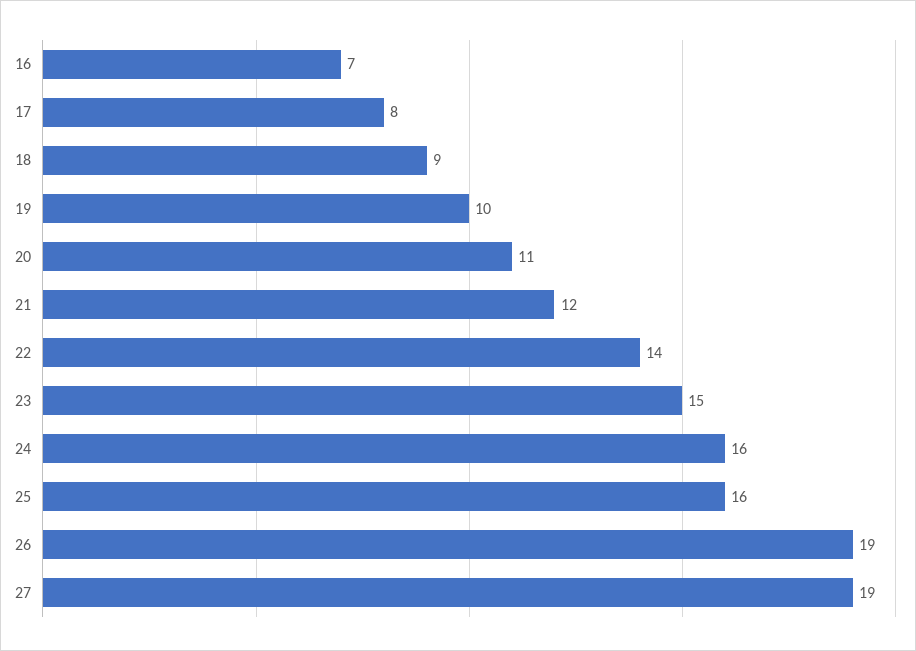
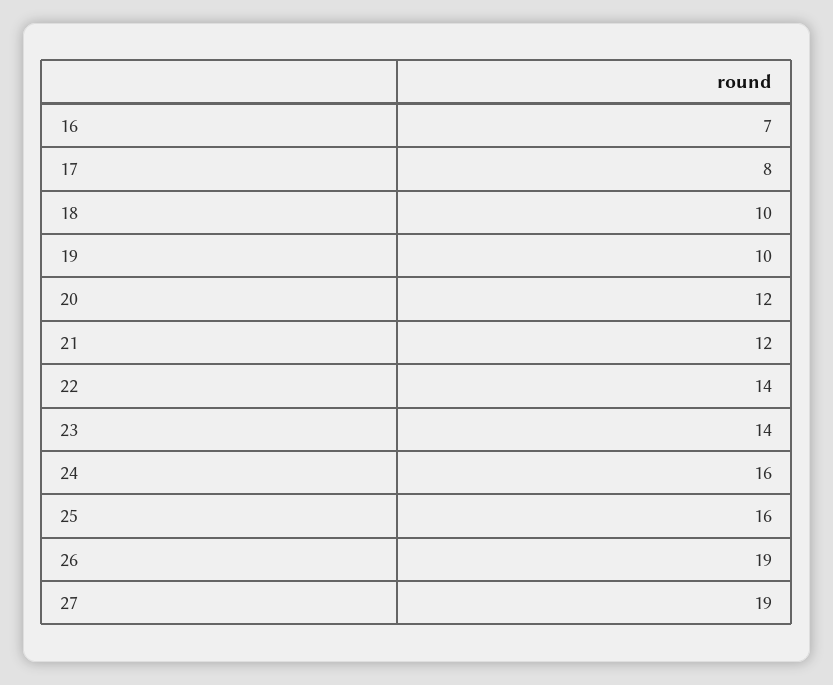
18: 9 -> 10
20: 11 -> 12
23: 15 -> 14

